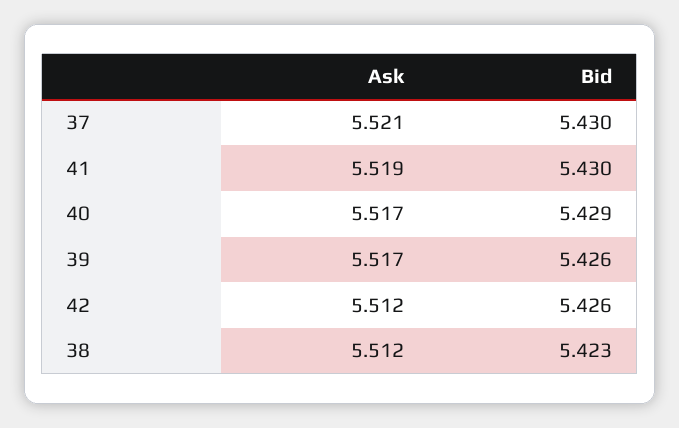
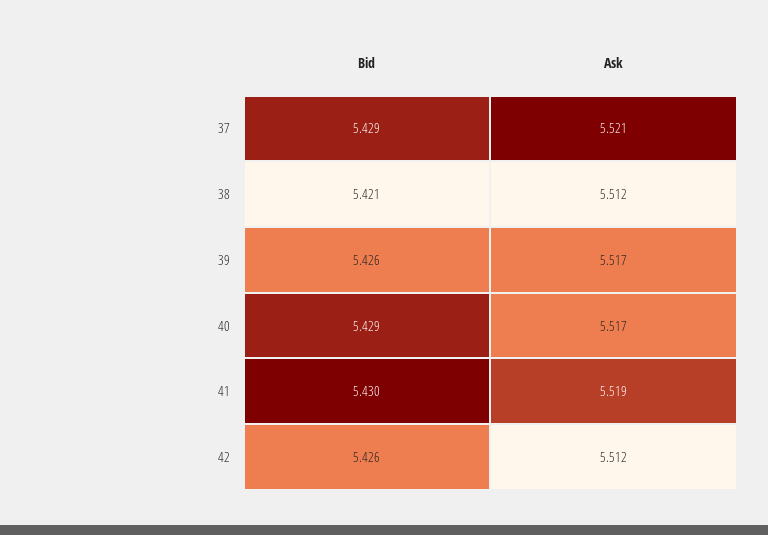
Bid, 37: 5.43 -> 5.429
Bid, 38: 5.423 -> 5.421

